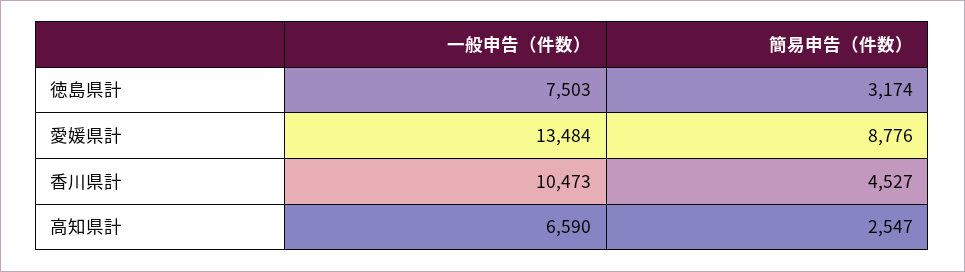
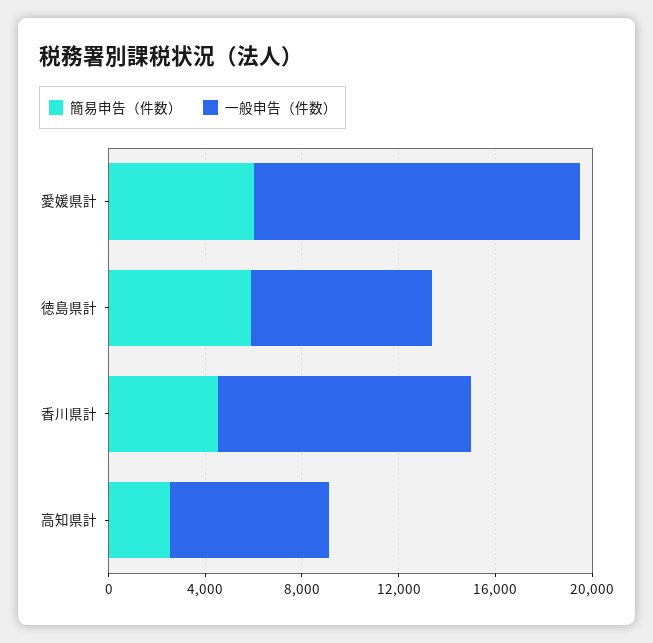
簡易申告（件数）, 徳島県計: 3174 -> 6000
簡易申告（件数）, 愛媛県計: 8776 -> 6000

